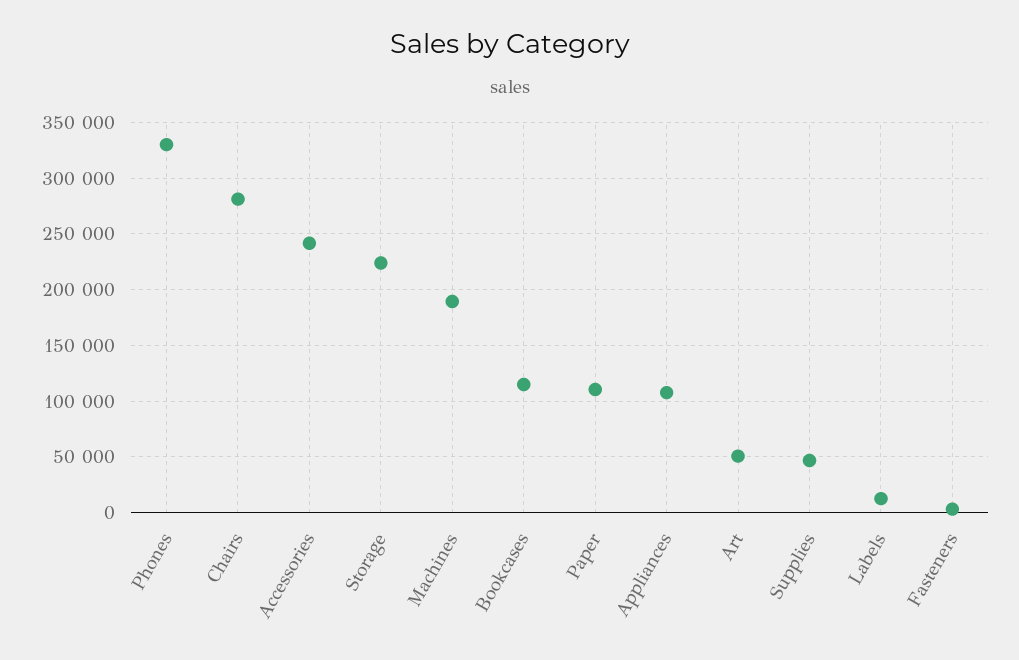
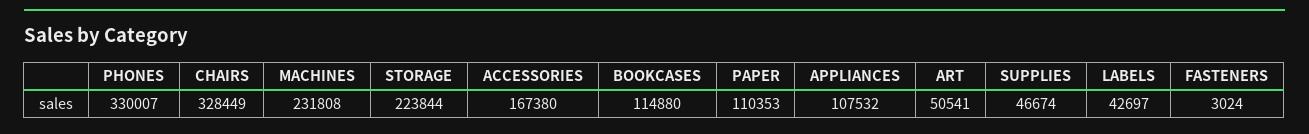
Chairs: 280000 -> 328449
Accessories: 240000 -> 167380
Machines: 190000 -> 231808
Labels: 10000 -> 42697

